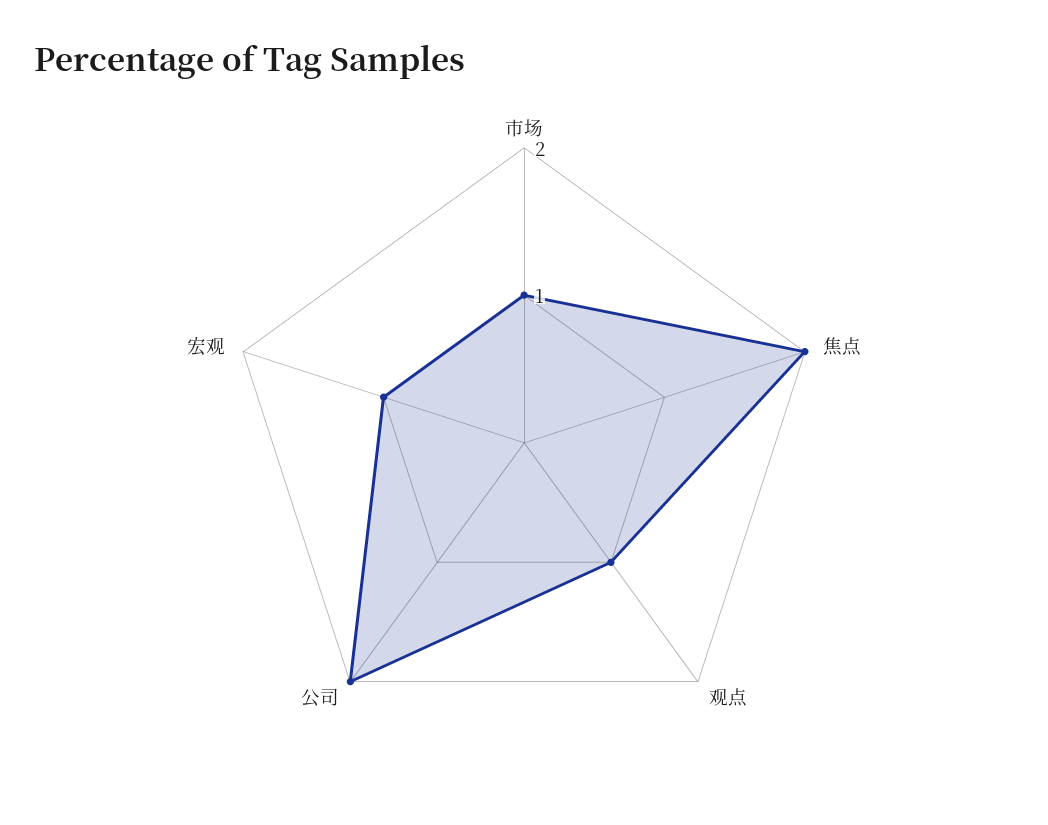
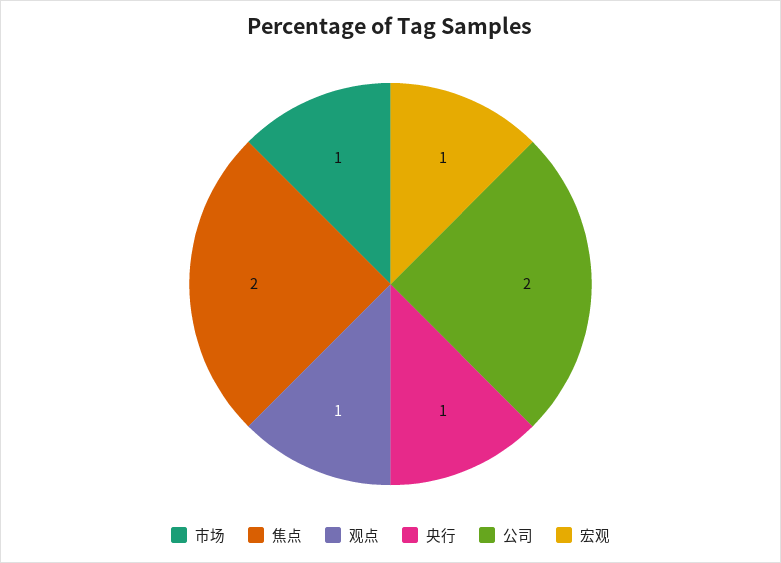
央行: none -> 1

